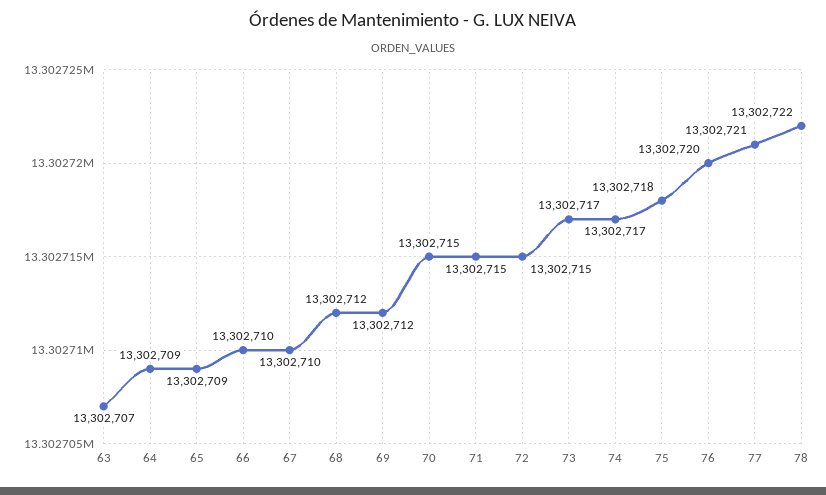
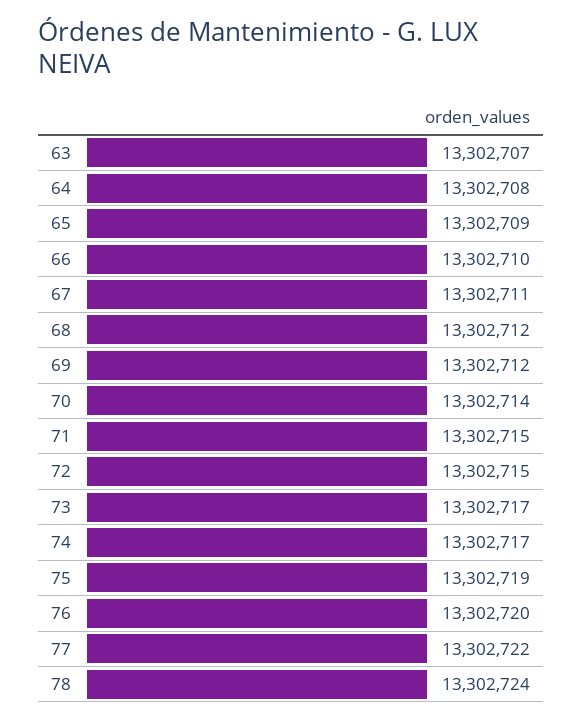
64: 13302709 -> 13302708
67: 13302710 -> 13302711
70: 13302715 -> 13302714
75: 13302718 -> 13302719
77: 13302721 -> 13302722
78: 13302722 -> 13302724

